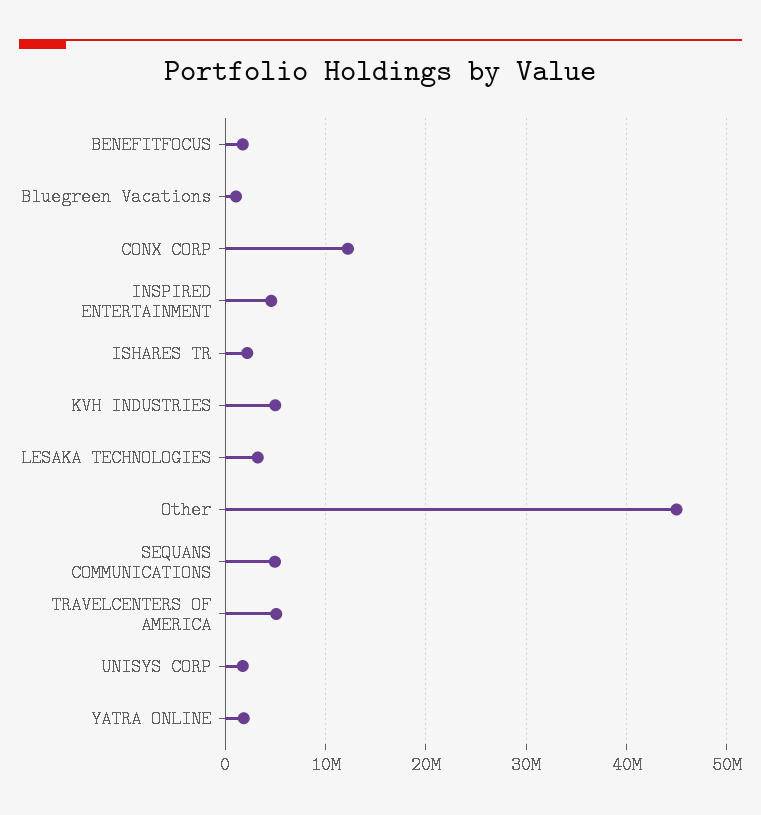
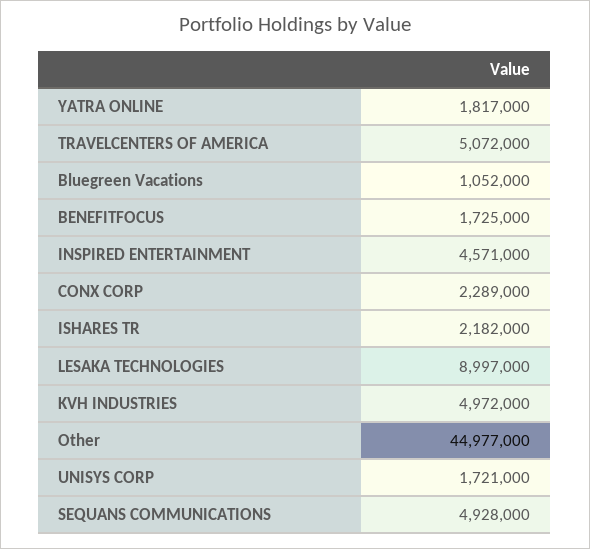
CONX CORP: 12000000 -> 2289000
LESAKA TECHNOLOGIES: 3000000 -> 8997000

